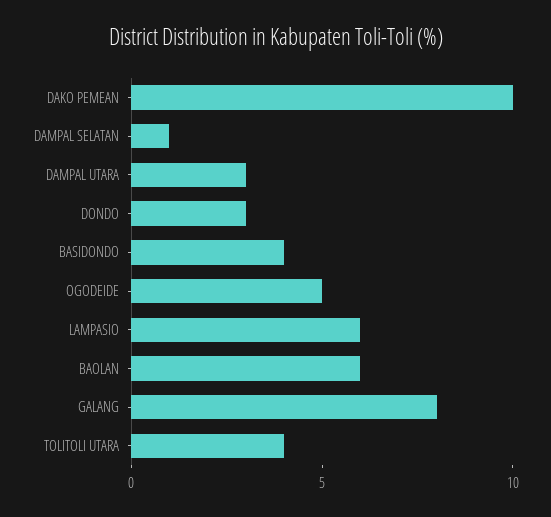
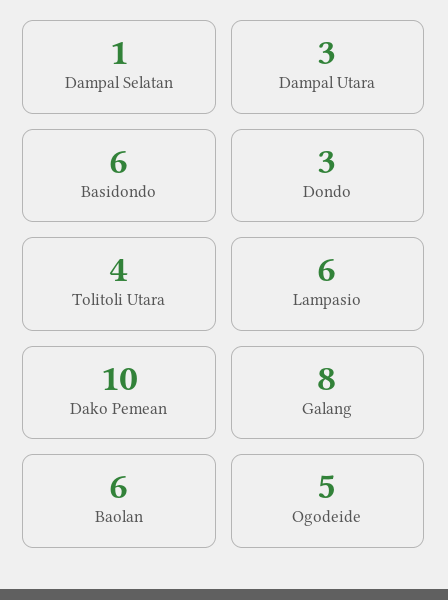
BASIDONDO: 4 -> 6

